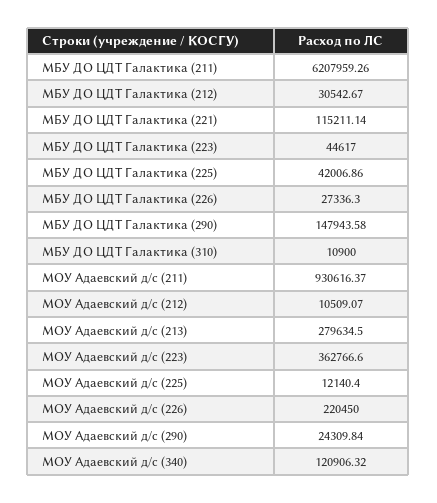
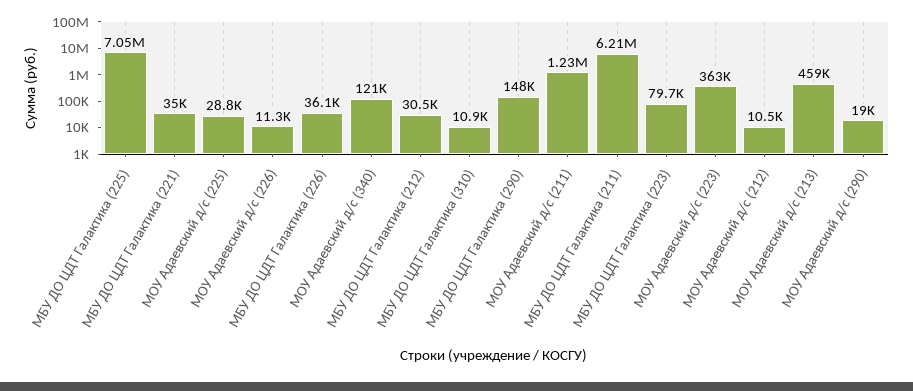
МБУ ДО ЦДТ Галактика (221): 115211.14 -> 35000
МБУ ДО ЦДТ Галактика (223): 44617 -> 79700
МБУ ДО ЦДТ Галактика (225): 42006.86 -> 7050000
МБУ ДО ЦДТ Галактика (226): 27336.3 -> 36100
МОУ Адаевский д/с (211): 930616.37 -> 1230000
МОУ Адаевский д/с (213): 279634.5 -> 459000
МОУ Адаевский д/с (225): 12140.4 -> 28800
МОУ Адаевский д/с (226): 220450 -> 11300
МОУ Адаевский д/с (290): 24309.84 -> 19000

